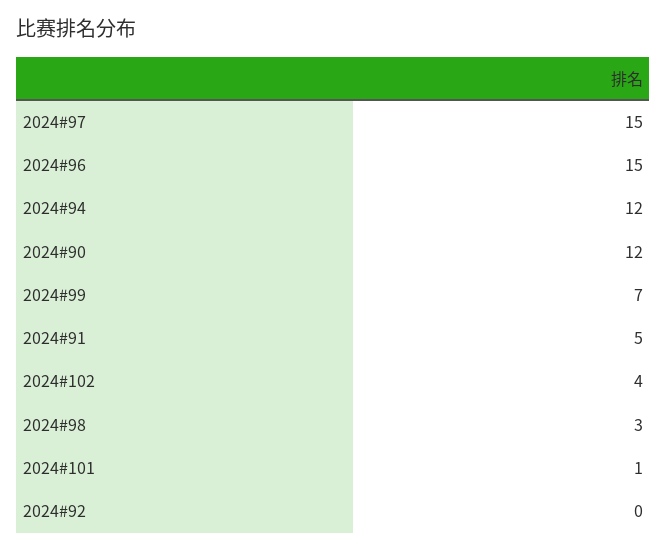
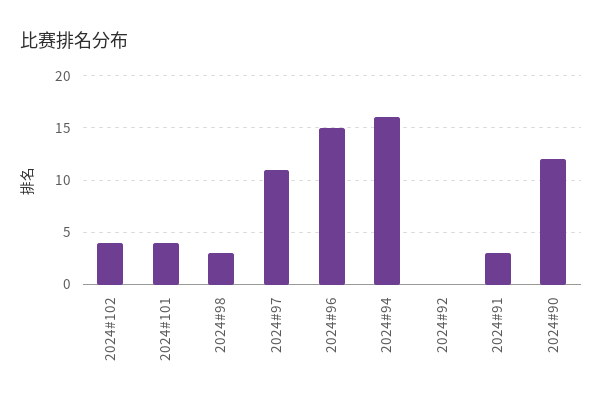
2024#97: 15 -> 11
2024#94: 12 -> 16
2024#99: 7 -> none
2024#91: 5 -> 3
2024#101: 1 -> 4

